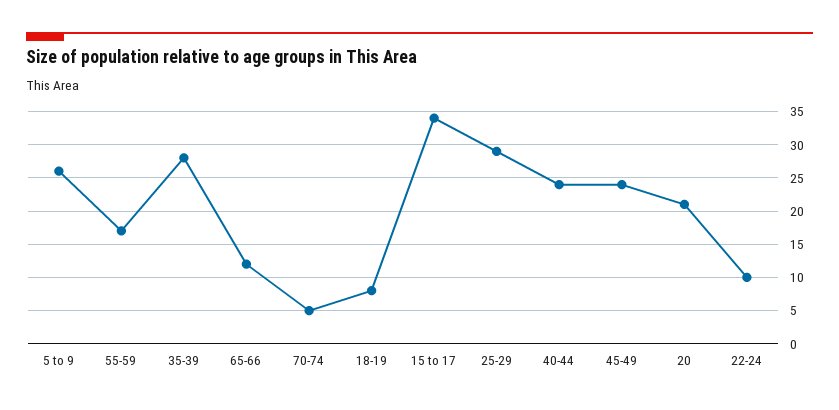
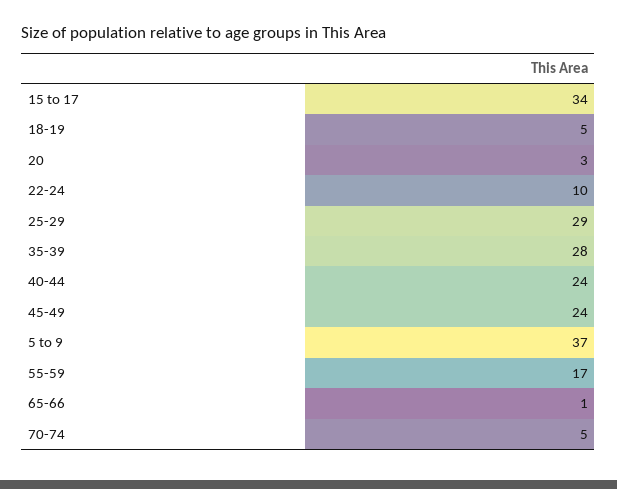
5 to 9: 26 -> 37
65-66: 12 -> 1
18-19: 8 -> 5
20: 21 -> 3

